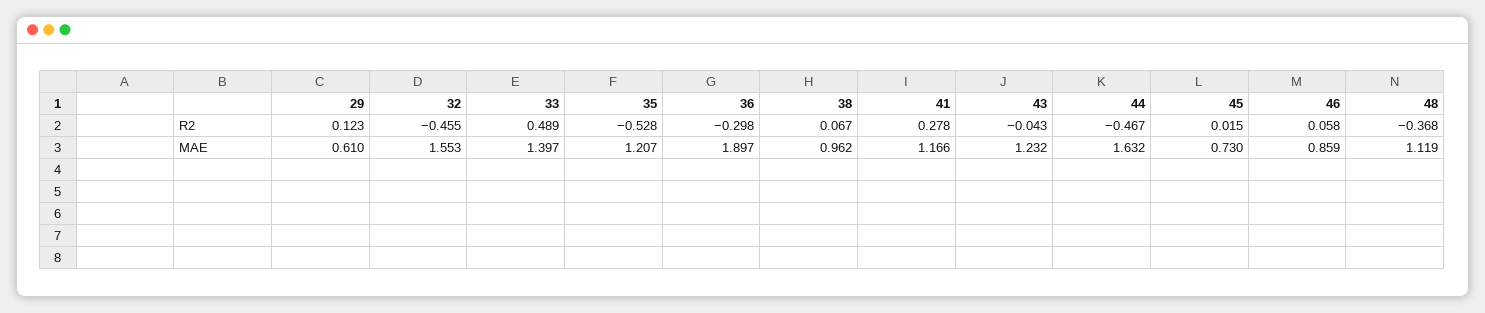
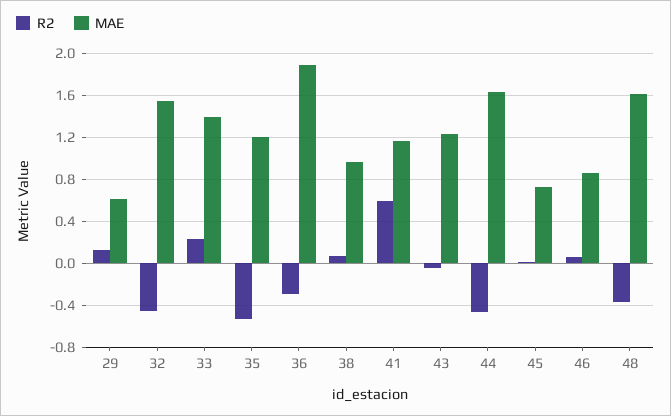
R2, 33: 0.489 -> 0.2
R2, 41: 0.278 -> 0.6
MAE, 48: 1.119 -> 1.6

